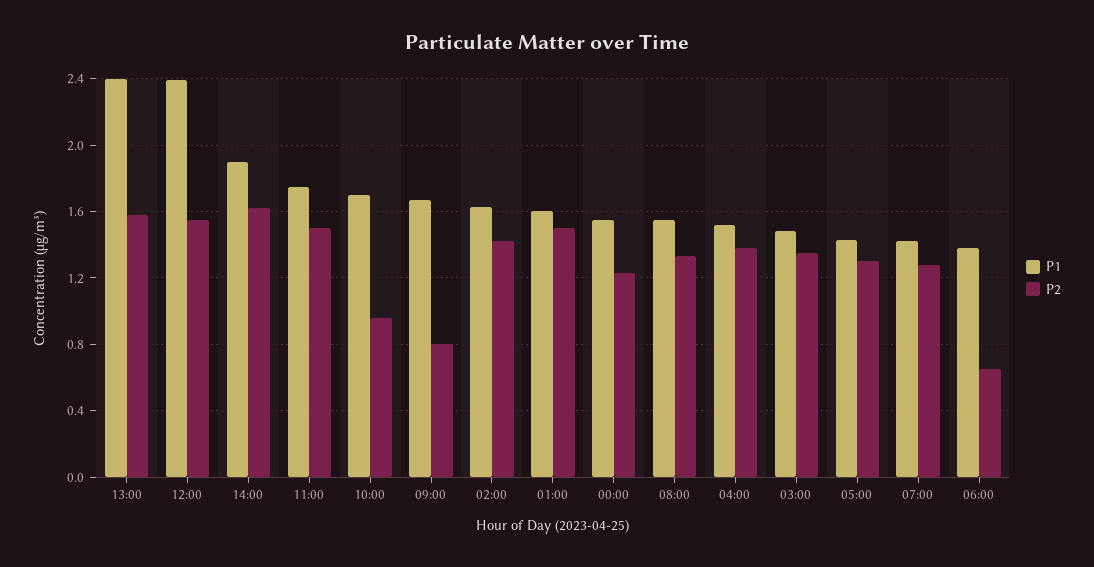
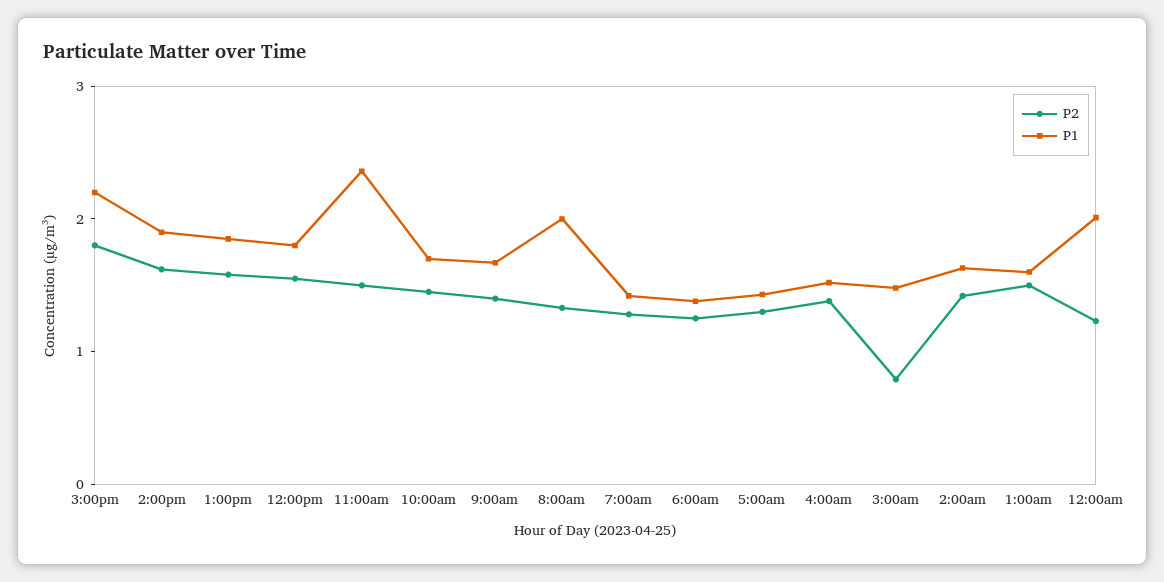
P1, 13:00: 2.4 -> 1.8
P1, 12:00: 2.4 -> 1.8
P1, 11:00: 1.75 -> 2.4
P2, 10:00: 0.95 -> 1.4
P2, 09:00: 0.8 -> 1.4
P1, 00:00: 1.55 -> 2
P1, 08:00: 1.55 -> 2
P2, 03:00: 1.35 -> 0.8
P2, 06:00: 0.65 -> 1.2
P2, 3:00pm: none -> 1.8
P1, 3:00pm: none -> 2.2

